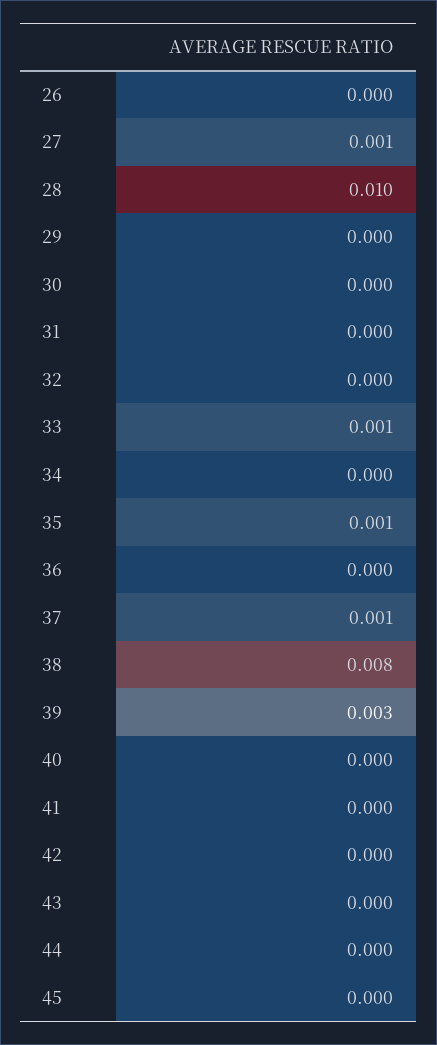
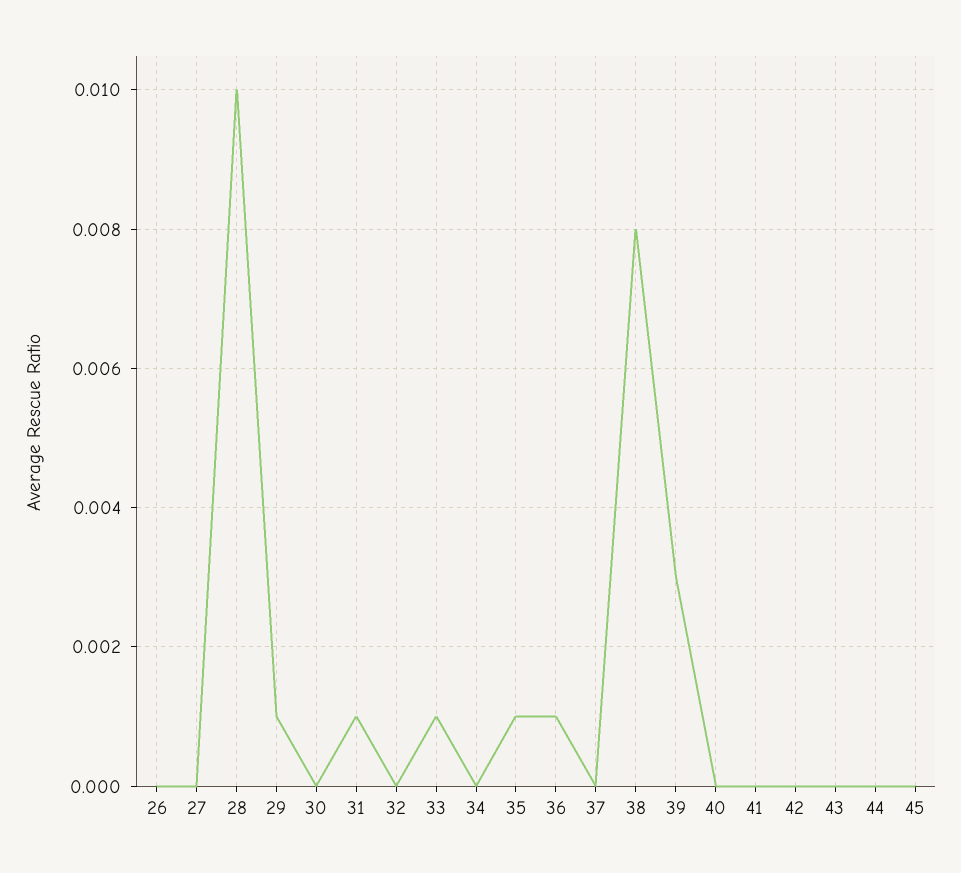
27: 0.001 -> 0
29: 0 -> 0.001
31: 0 -> 0.001
36: 0 -> 0.001
37: 0.001 -> 0

